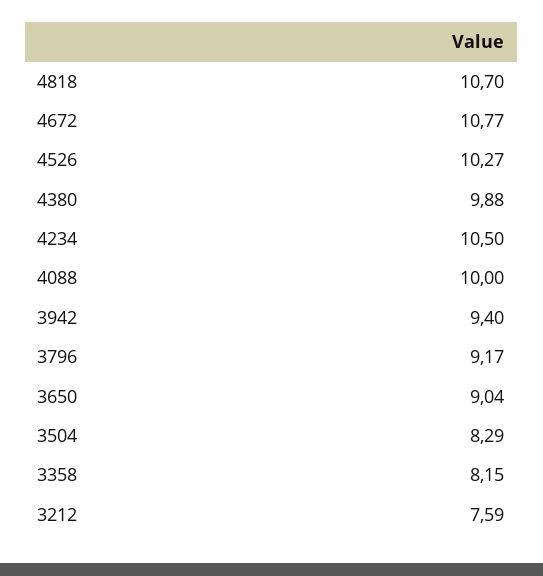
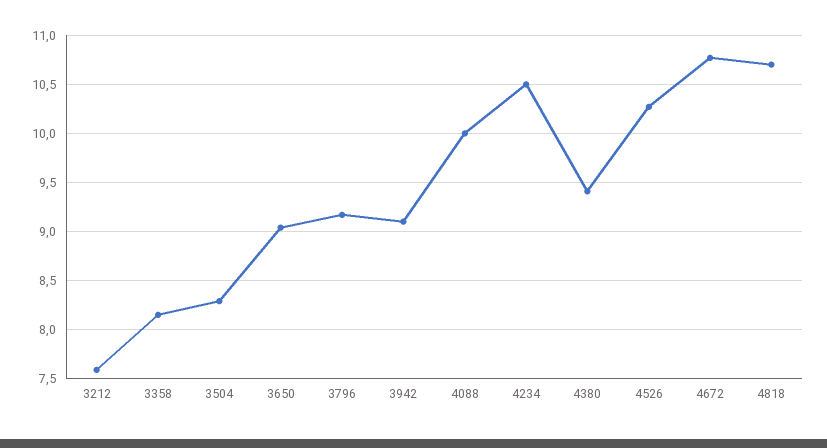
4380: 9.88 -> 9.4
3942: 9.4 -> 9.1

